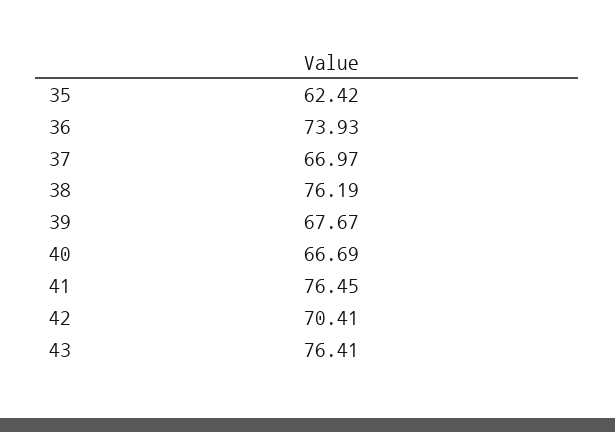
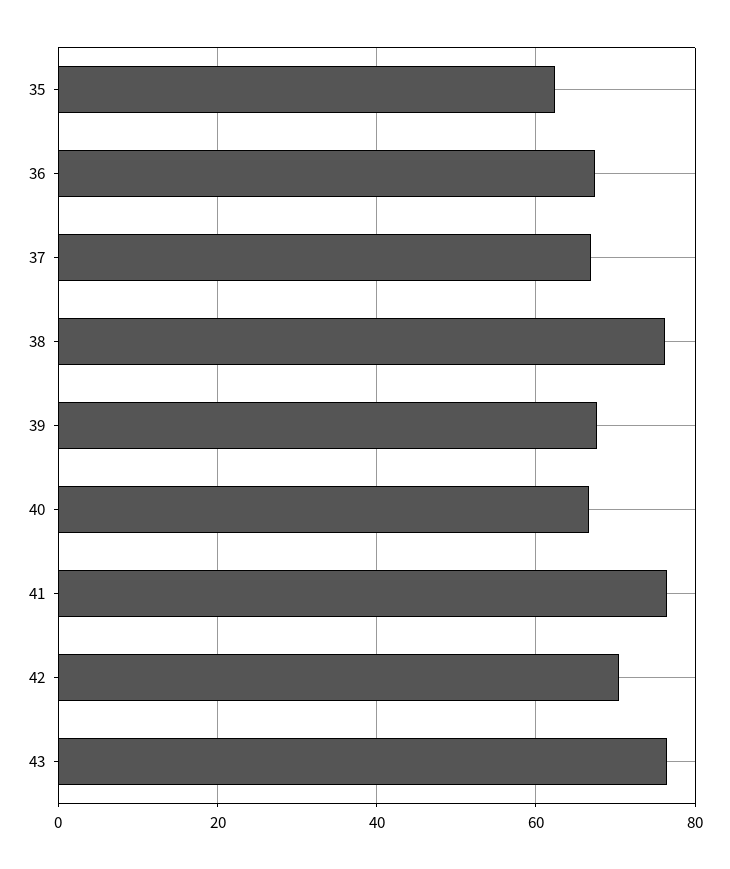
36: 73.93 -> 68

